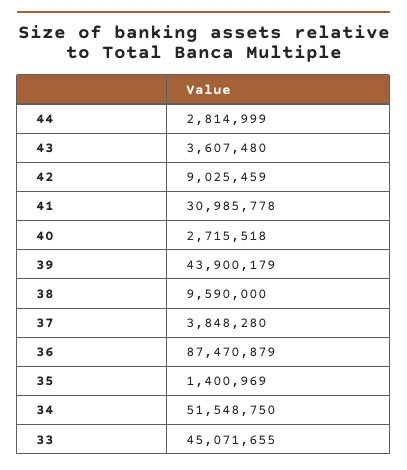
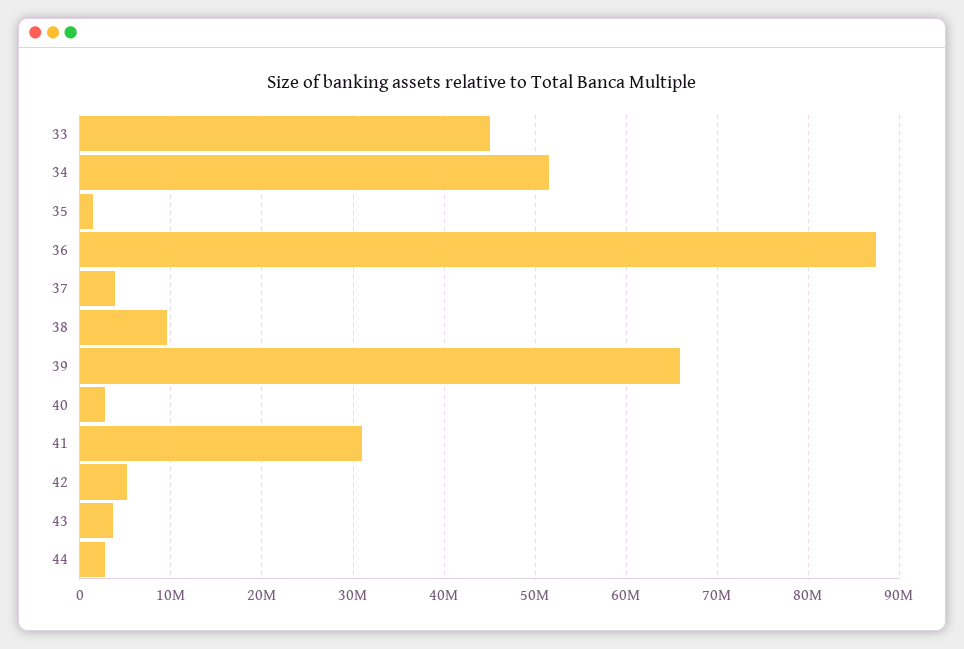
42: 9025459 -> 5000000
39: 43900179 -> 66000000

